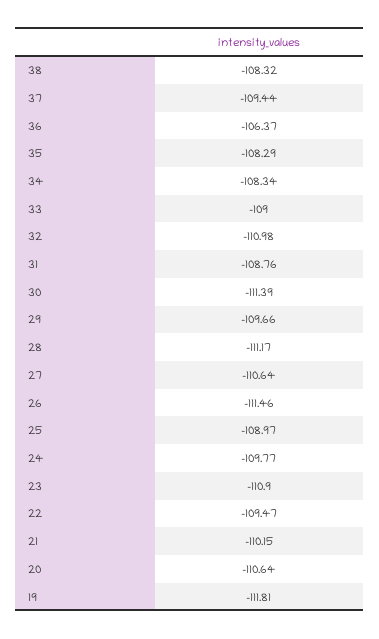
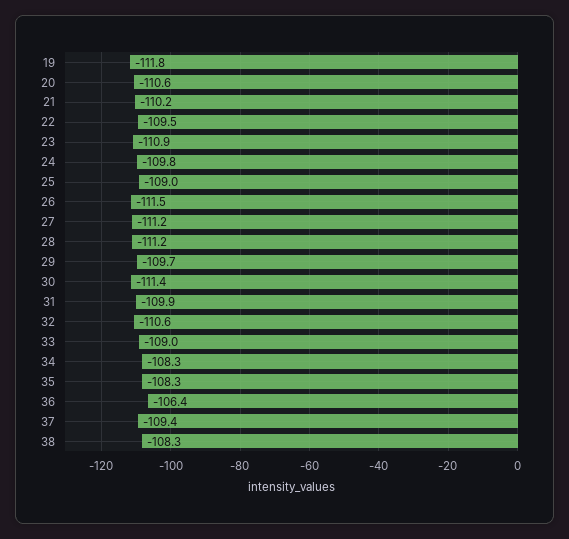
32: -110.98 -> -110.6
31: -108.76 -> -109.9
27: -110.64 -> -111.2

